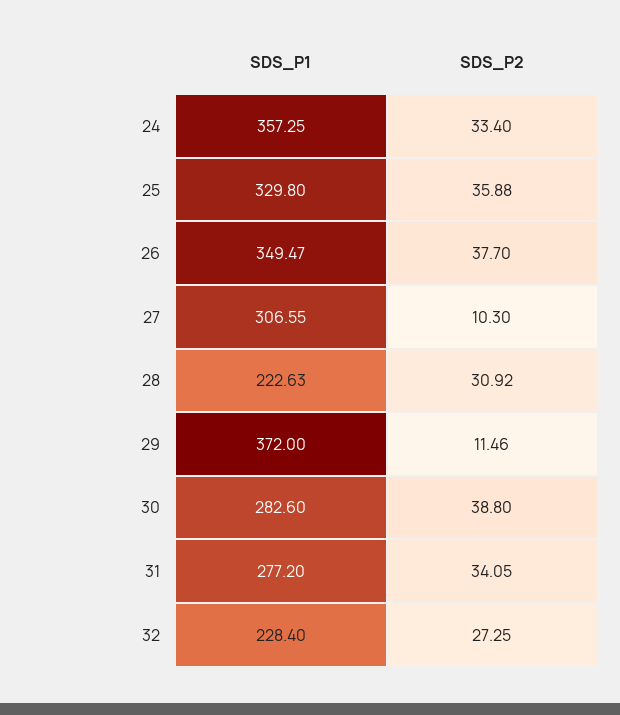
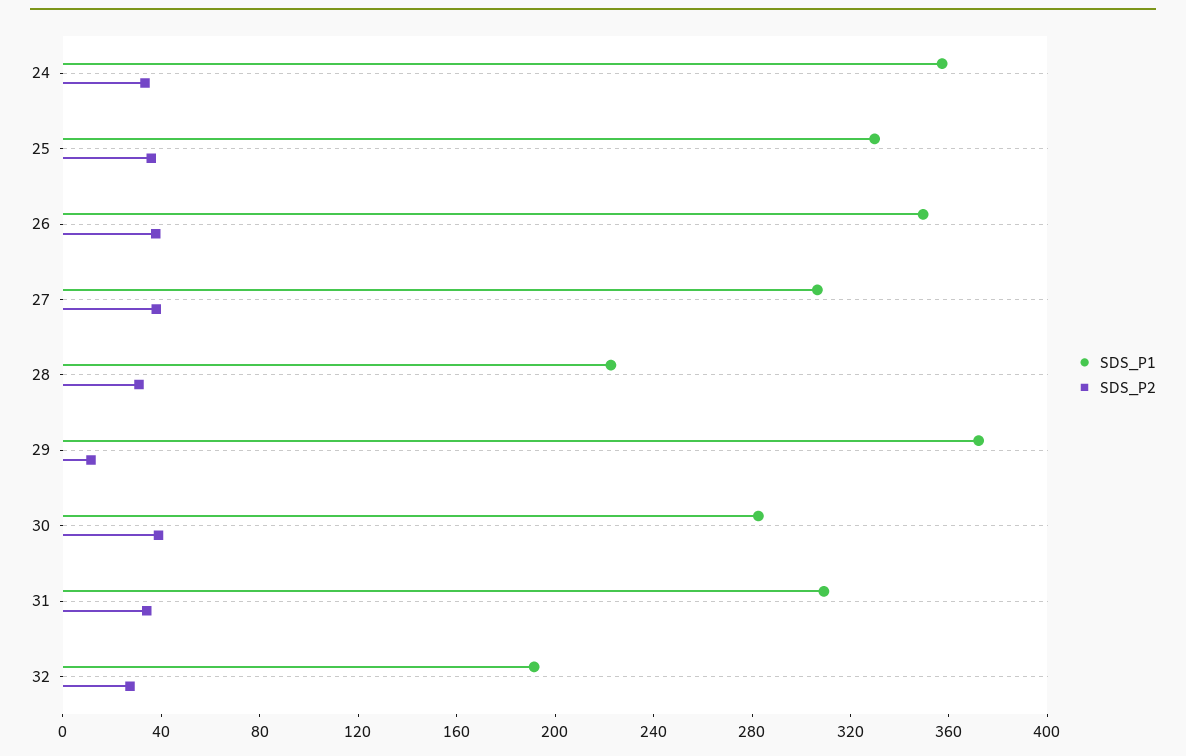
SDS_P2, 27: 10.3 -> 40
SDS_P1, 31: 277.2 -> 310
SDS_P1, 32: 228.4 -> 190

